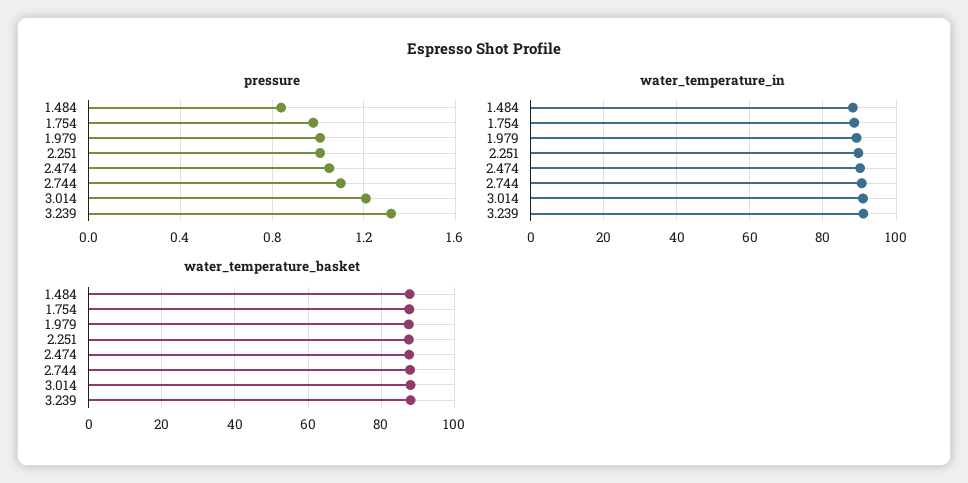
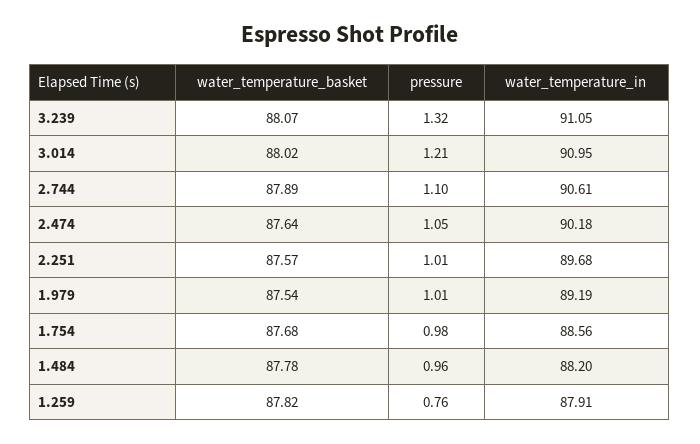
pressure, 1.484: 0.85 -> 0.96
water_temperature_basket, 1.259: none -> 87.82
pressure, 1.259: none -> 0.76
water_temperature_in, 1.259: none -> 87.91

